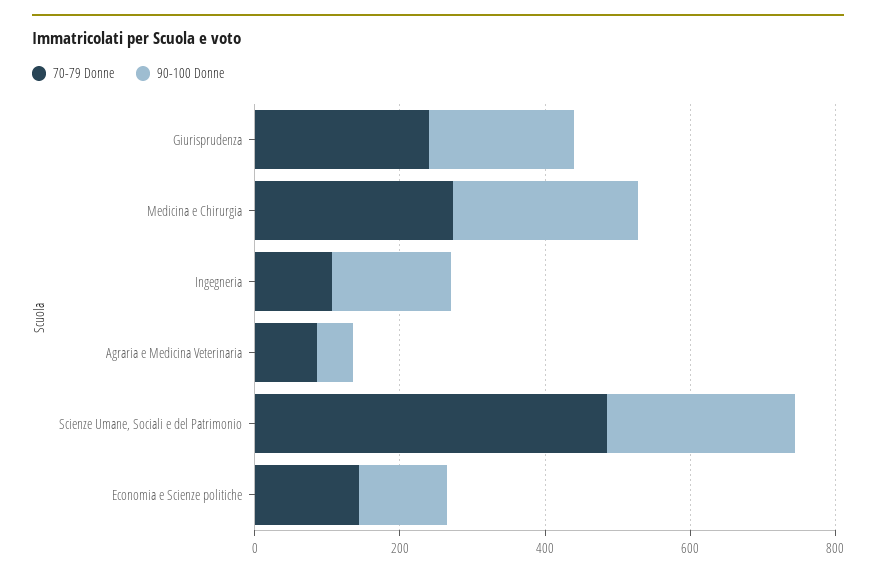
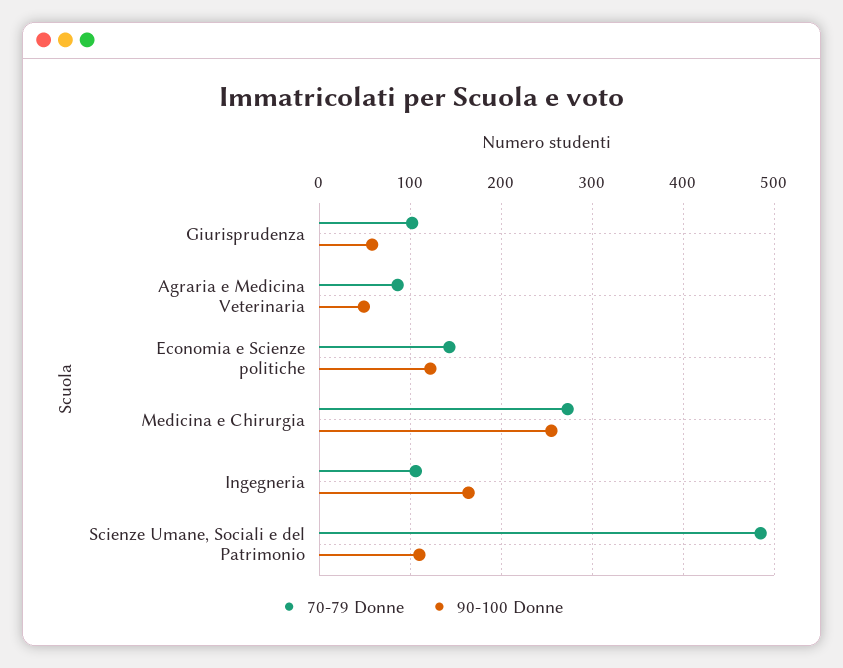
70-79 Donne, Giurisprudenza: 250 -> 100
90-100 Donne, Giurisprudenza: 200 -> 60
90-100 Donne, Scienze Umane, Sociali e del Patrimonio: 250 -> 110

